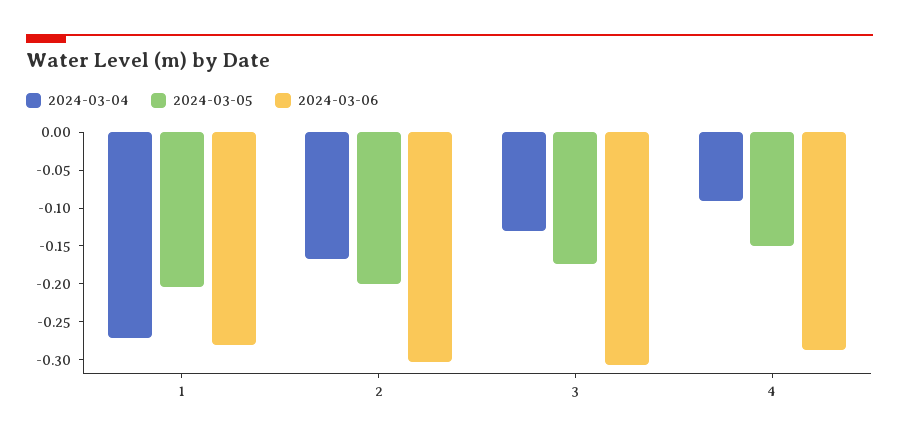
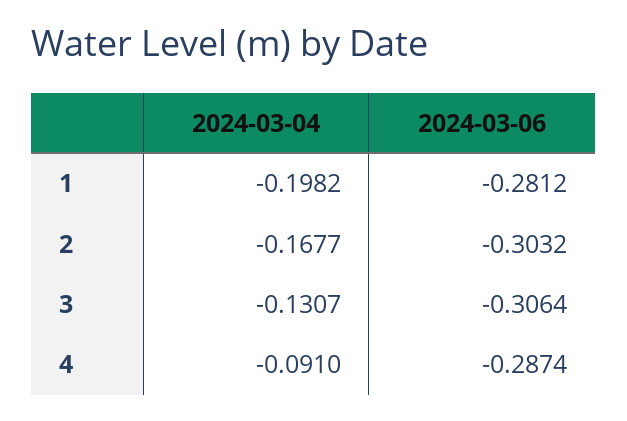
2024-03-04, 1: -0.275 -> -0.1982
2024-03-05, 1: -0.2 -> none
2024-03-05, 2: -0.2 -> none
2024-03-05, 3: -0.175 -> none
2024-03-05, 4: -0.15 -> none

